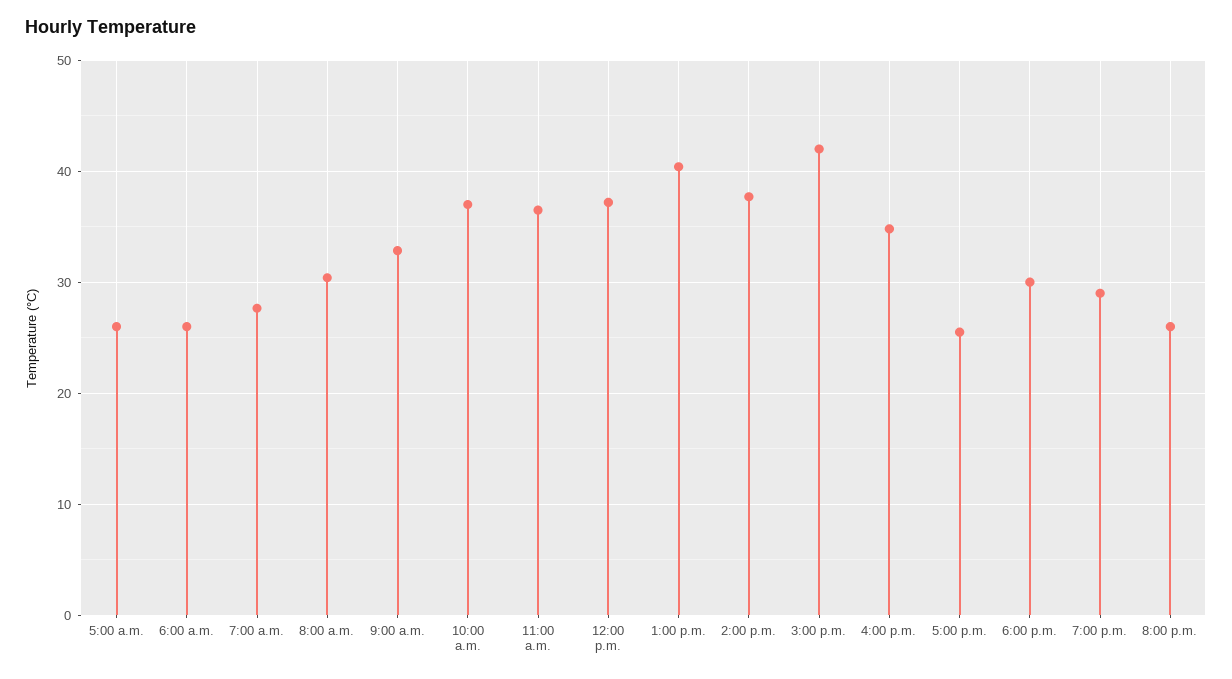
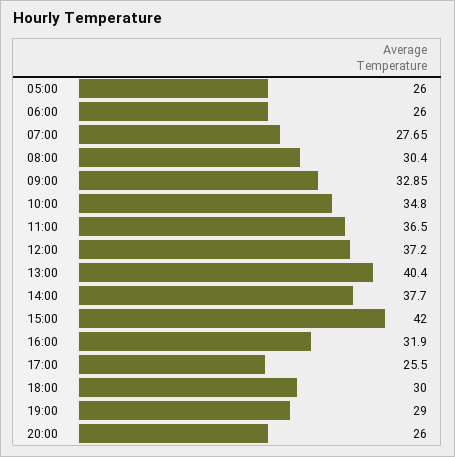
10:00 a.m.: 37 -> 34.8
4:00 p.m.: 35 -> 31.9

